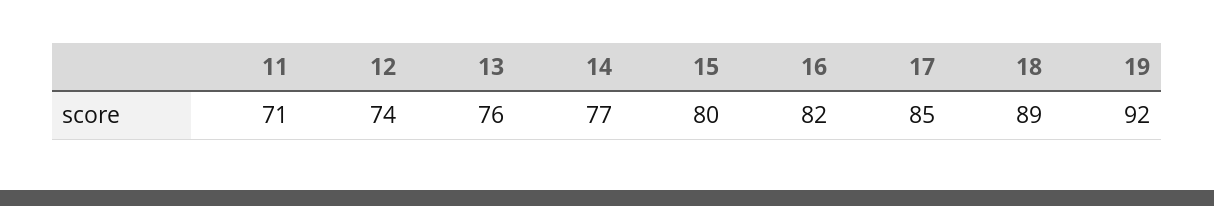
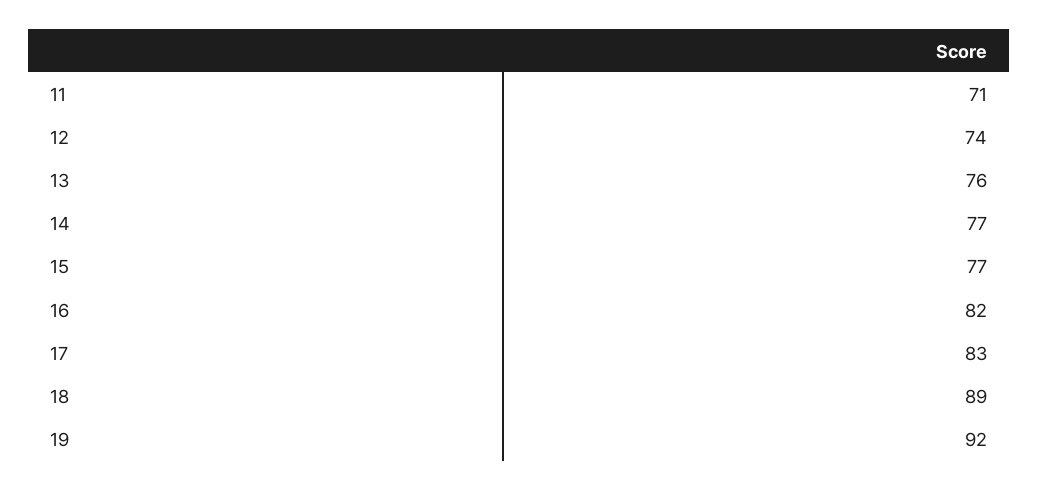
15: 80 -> 77
17: 85 -> 83

